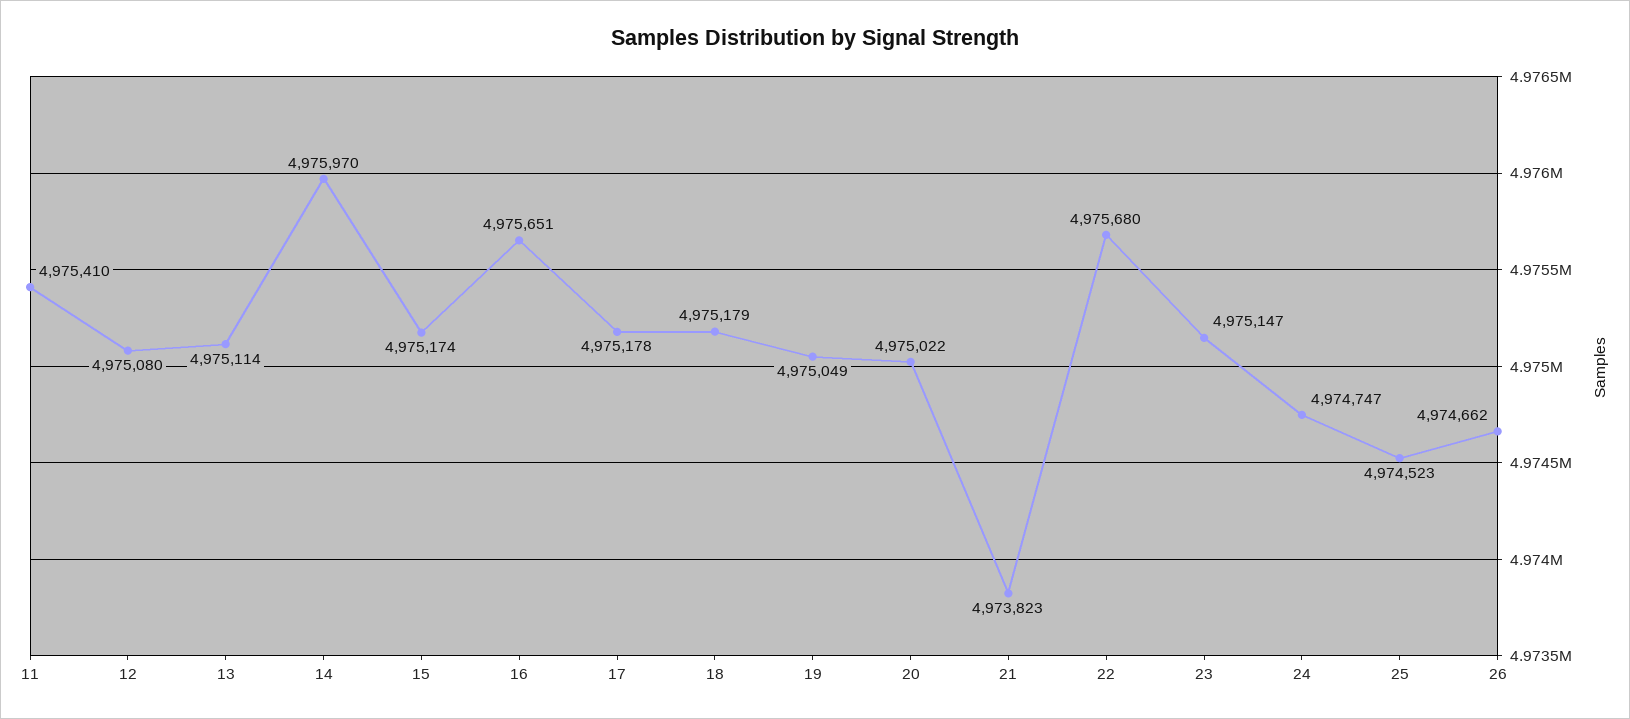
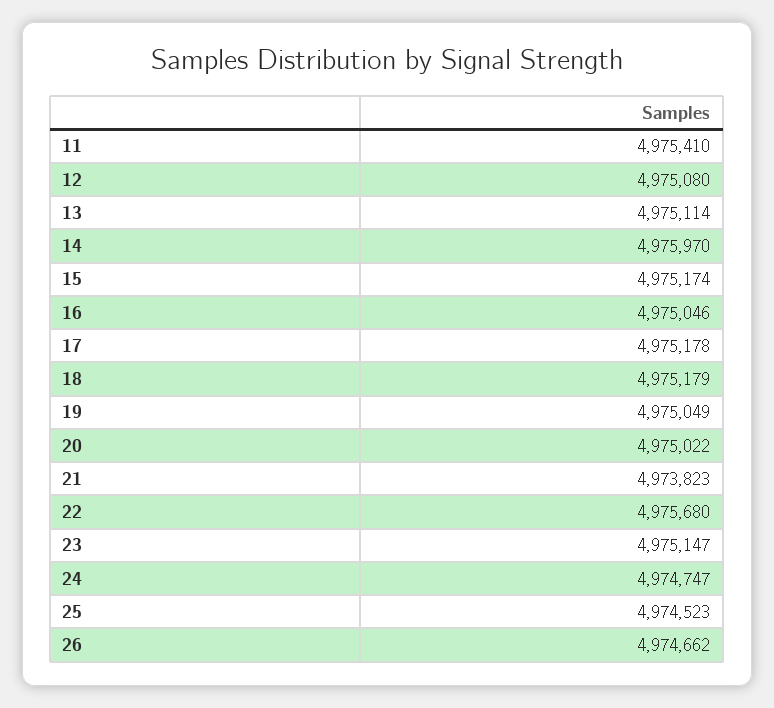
16: 4975651 -> 4975046

